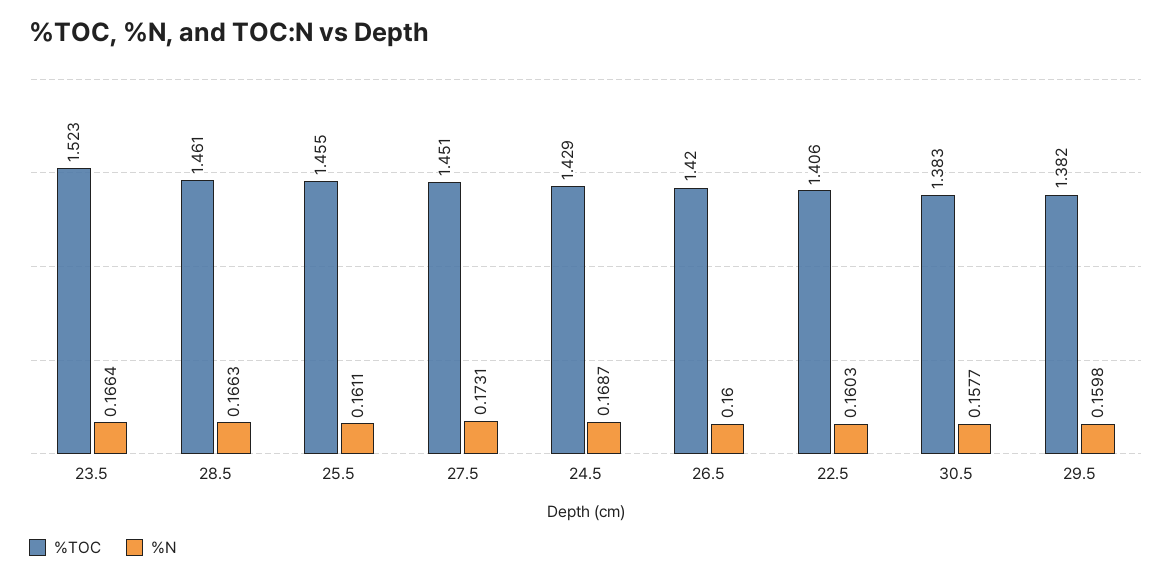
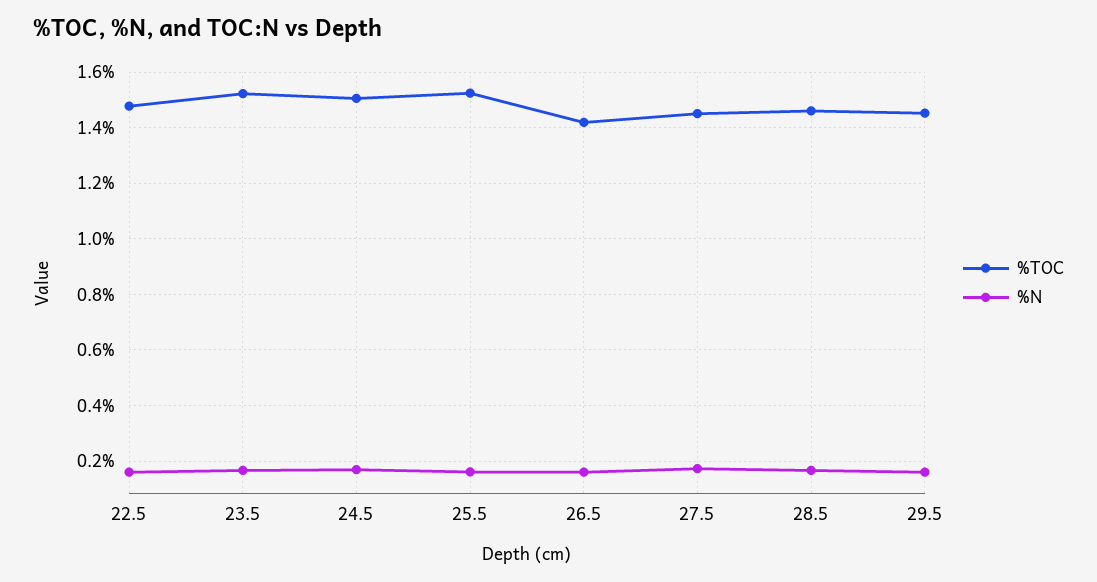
%TOC, 25.5: 1.455 -> 1.525
%TOC, 24.5: 1.429 -> 1.5
%TOC, 22.5: 1.406 -> 1.475
%TOC, 30.5: 1.383 -> none
%N, 30.5: 0.1577 -> none
%TOC, 29.5: 1.382 -> 1.45

